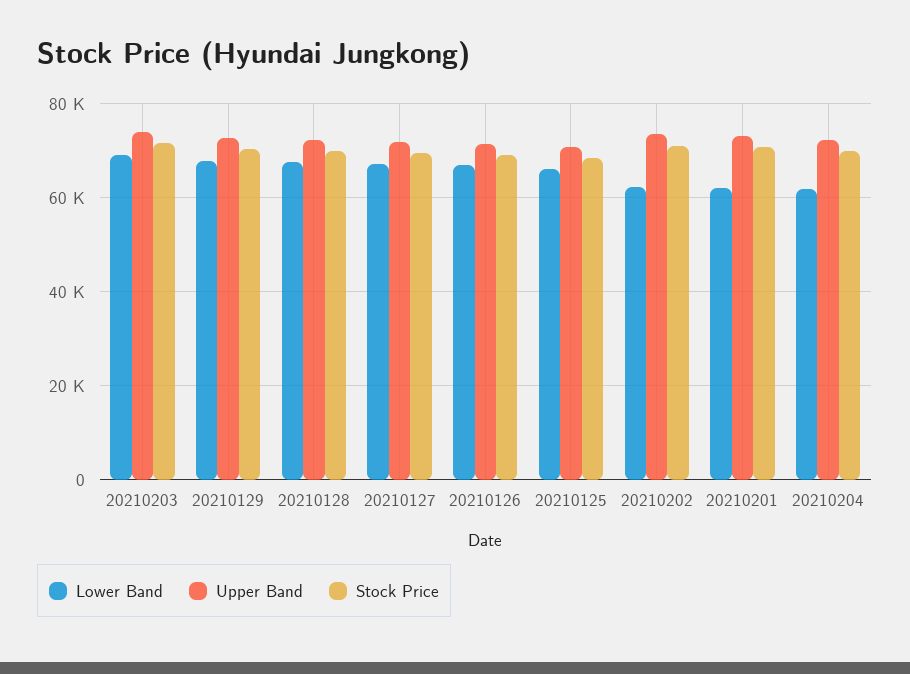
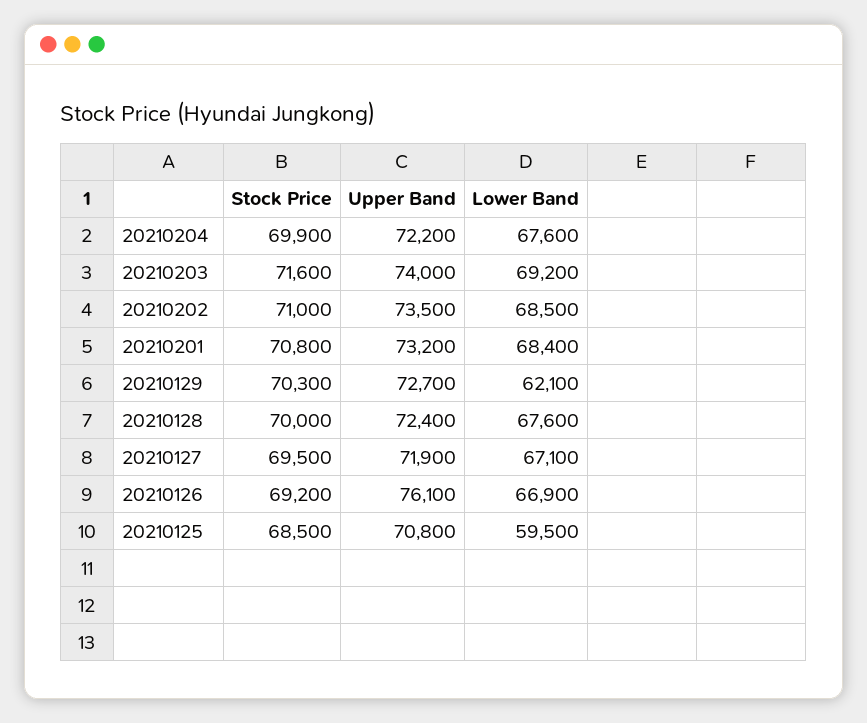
Lower Band, 20210129: 68000 -> 62100
Upper Band, 20210126: 72000 -> 76100
Lower Band, 20210125: 66000 -> 59500
Lower Band, 20210202: 62000 -> 68500
Lower Band, 20210201: 62000 -> 68400
Lower Band, 20210204: 62000 -> 67600

